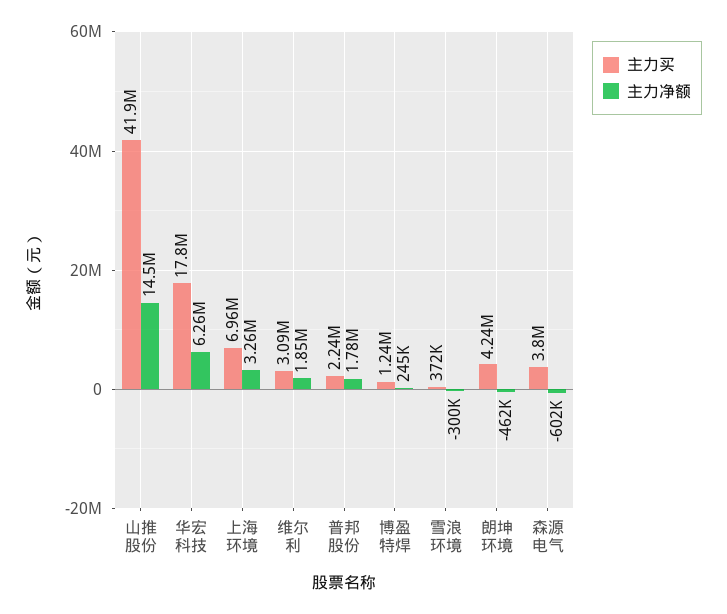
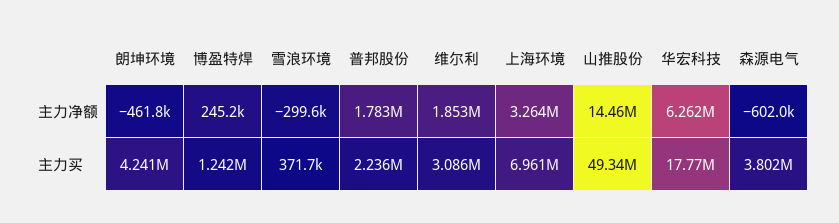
主力买, 山推股份: 41900000 -> 49340000

